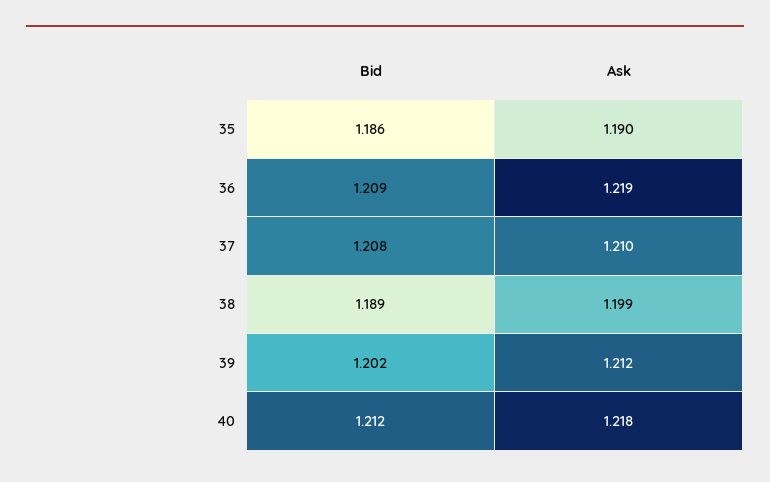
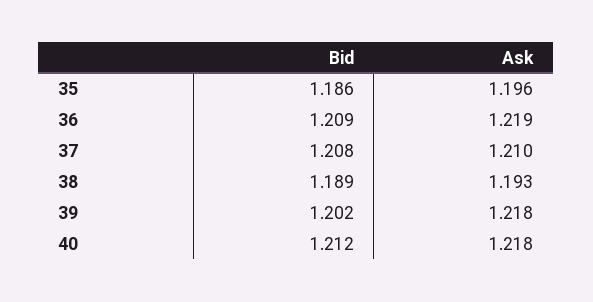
Ask, 35: 1.19 -> 1.196
Ask, 38: 1.199 -> 1.193
Ask, 39: 1.212 -> 1.218

